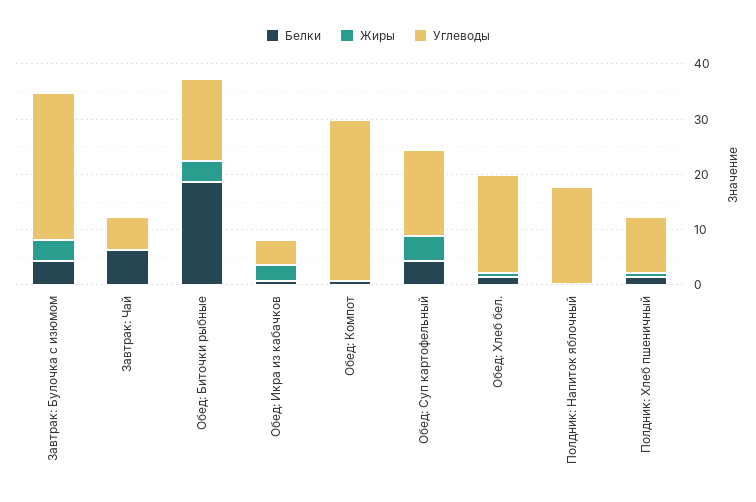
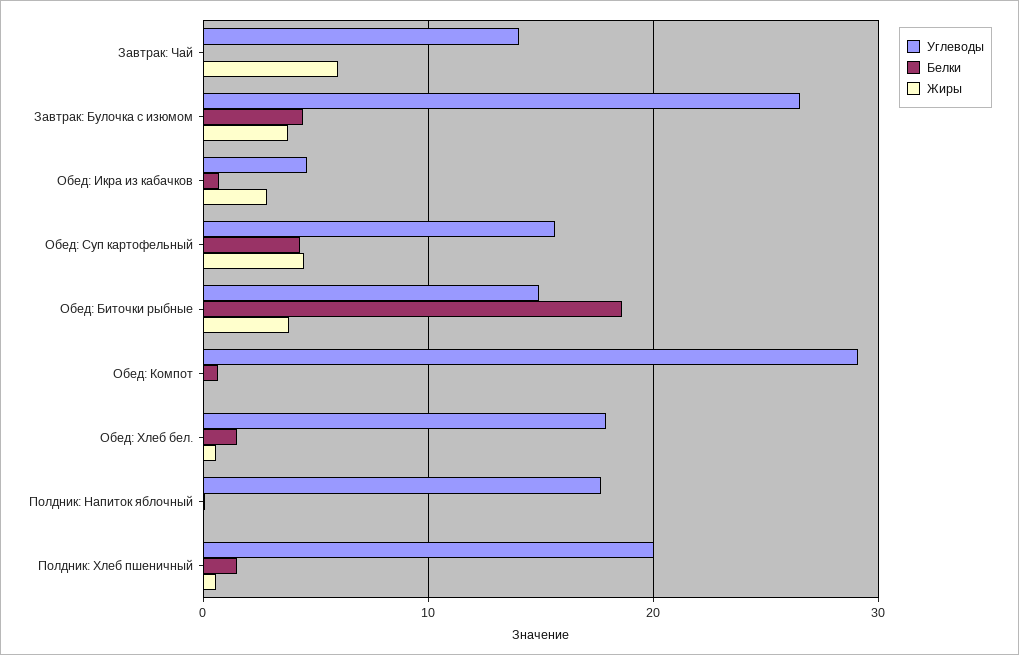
Белки, Завтрак: Чай: 6 -> 0
Жиры, Завтрак: Чай: 0 -> 6
Углеводы, Завтрак: Чай: 6 -> 14
Углеводы, Полдник: Хлеб пшеничный: 10 -> 20

